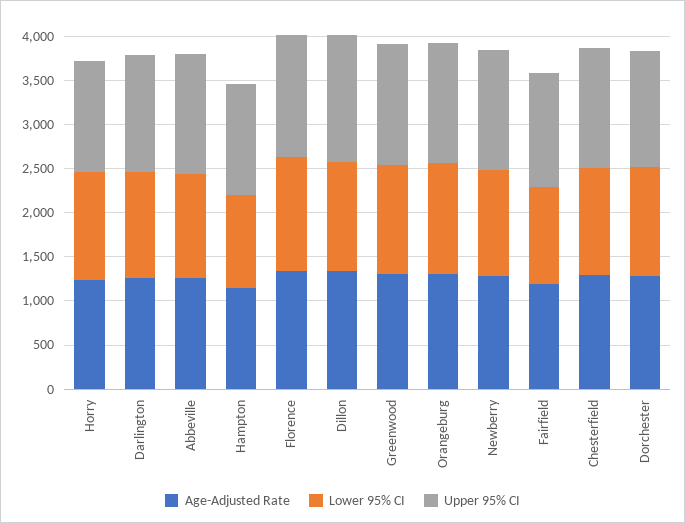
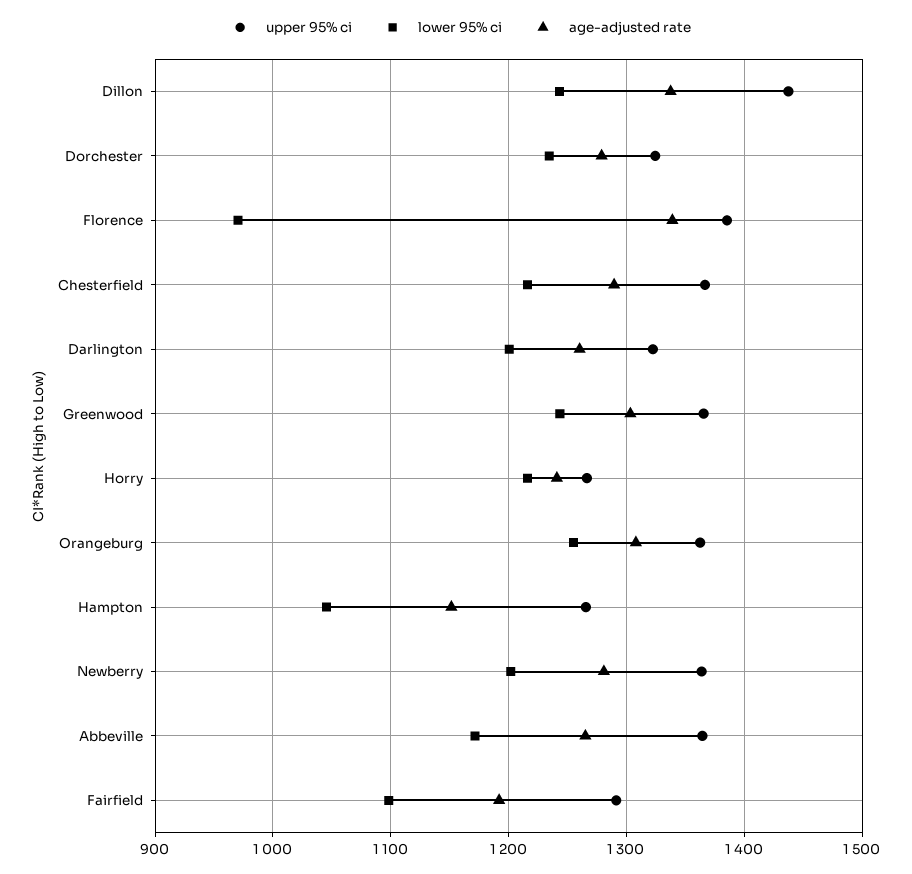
Lower 95% CI, Florence: 1300 -> 970

